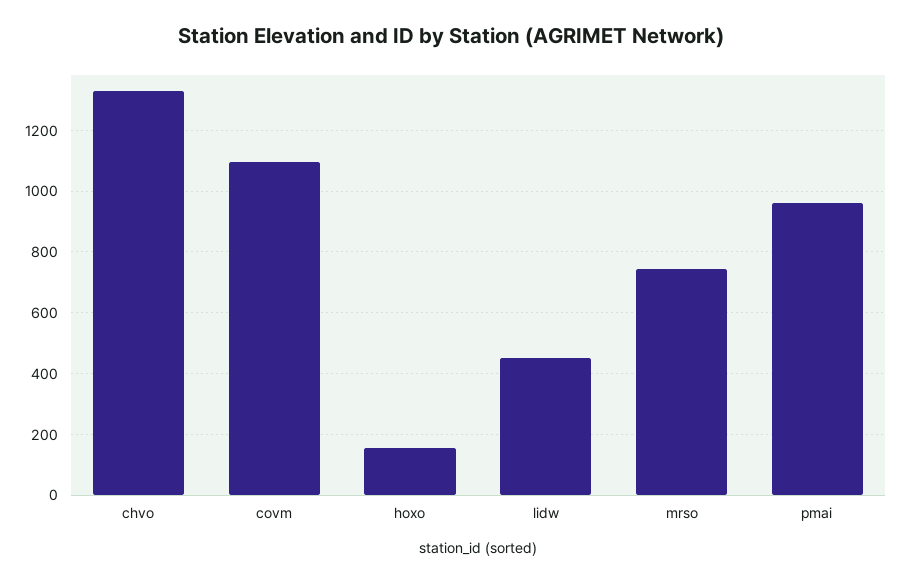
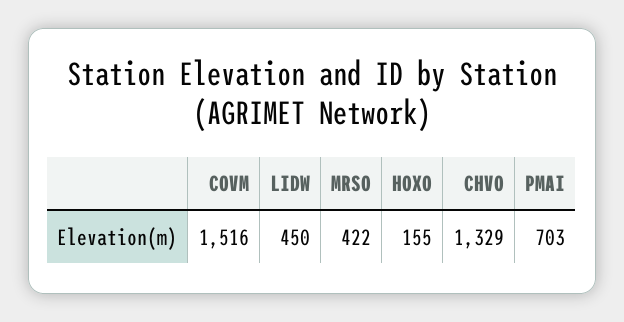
covm: 1100 -> 1516
mrso: 740 -> 422
pmai: 960 -> 703

